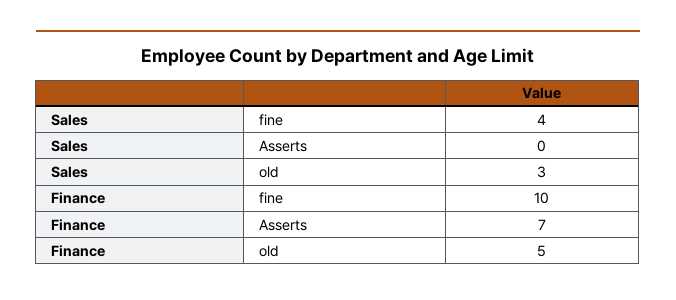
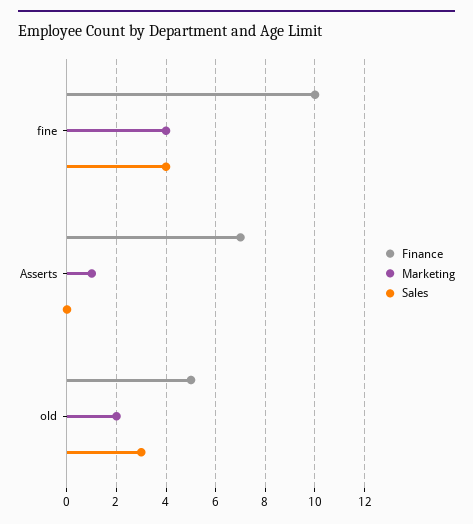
Marketing, fine: none -> 4
Marketing, Asserts: none -> 1
Marketing, old: none -> 2

